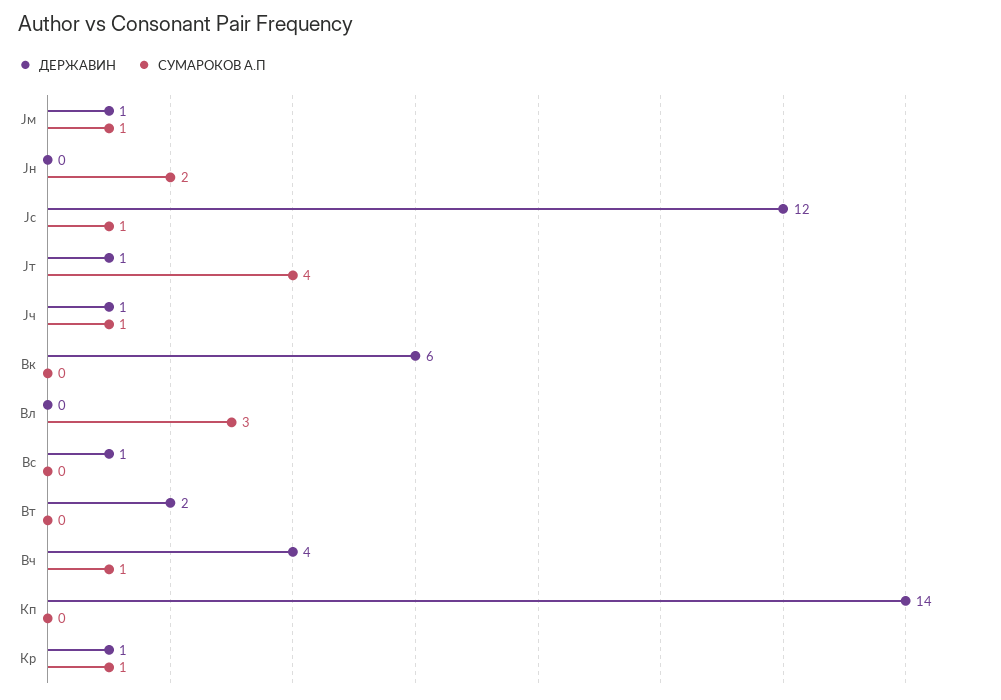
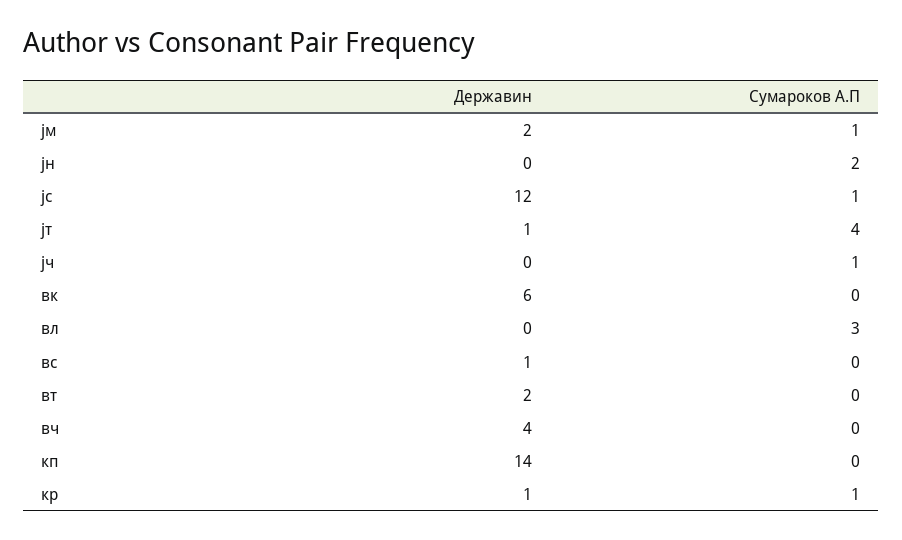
ДЕРЖАВИН, Jм: 1 -> 2
ДЕРЖАВИН, Jч: 1 -> 0
СУМАРОКОВ А.П, Вч: 1 -> 0

